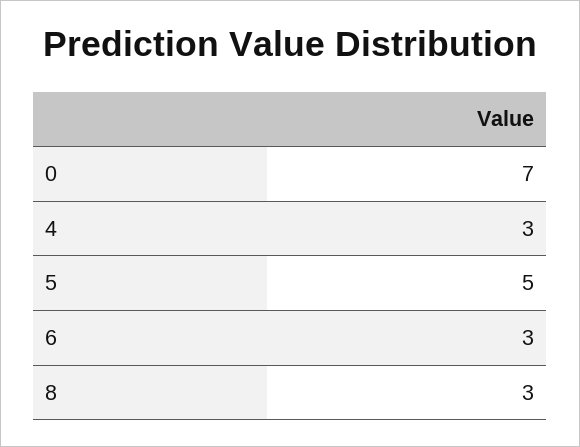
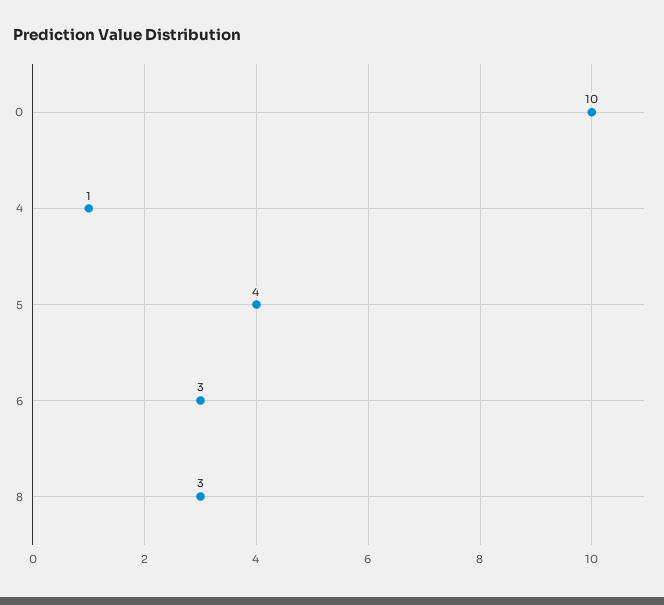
0: 7 -> 10
4: 3 -> 1
5: 5 -> 4

